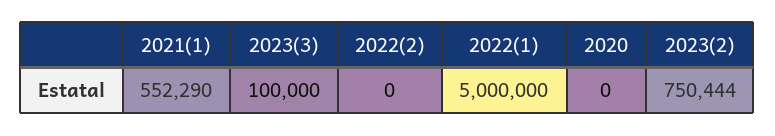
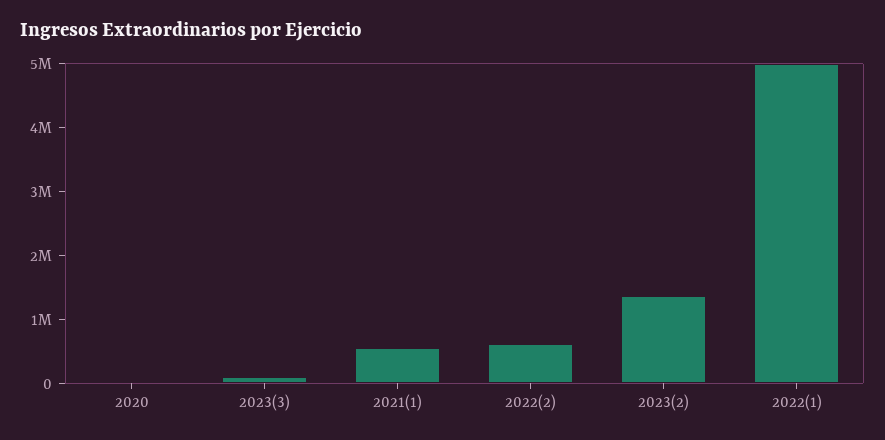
2022(2): 0 -> 600000
2023(2): 750444 -> 1400000

